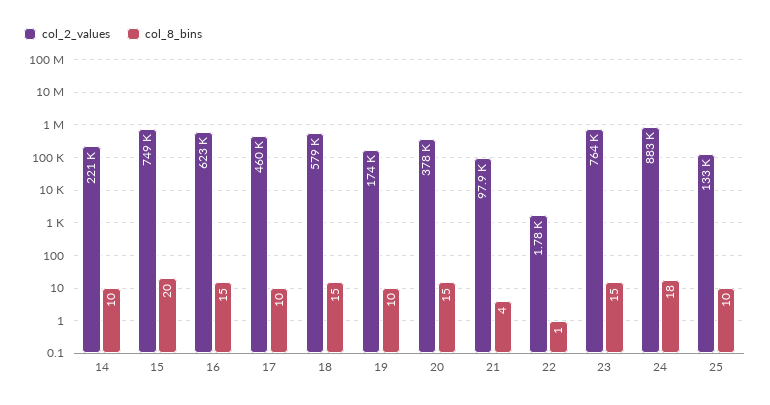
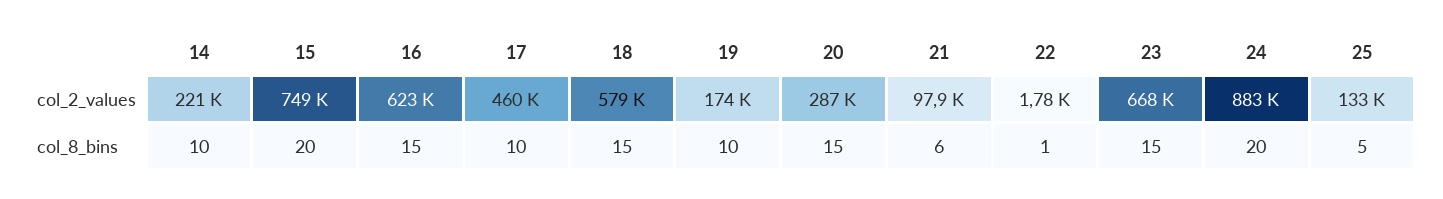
col_2_values, 20: 378000 -> 287000
col_8_bins, 21: 4 -> 6
col_2_values, 23: 764000 -> 668000
col_8_bins, 24: 18 -> 20
col_8_bins, 25: 10 -> 5

